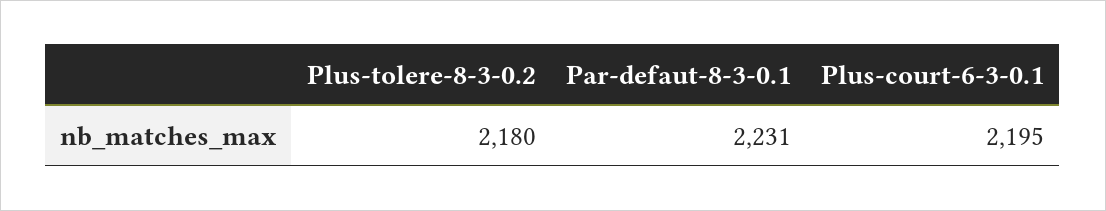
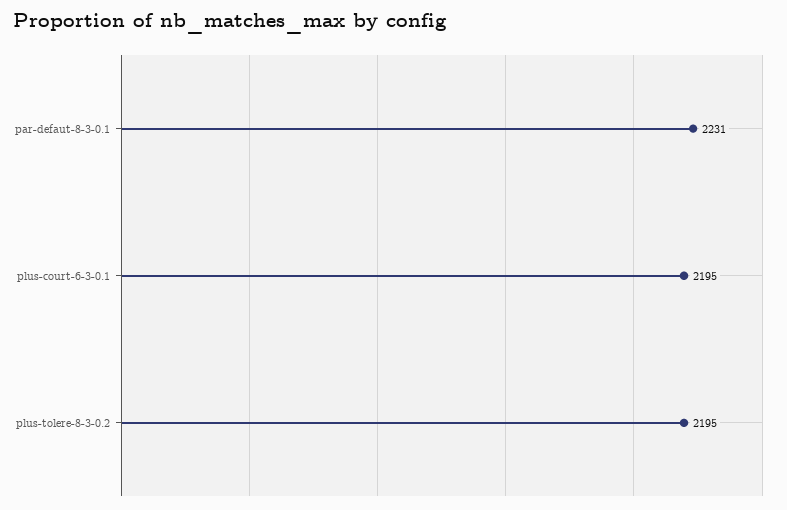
Plus-tolere-8-3-0.2: 2180 -> 2195

